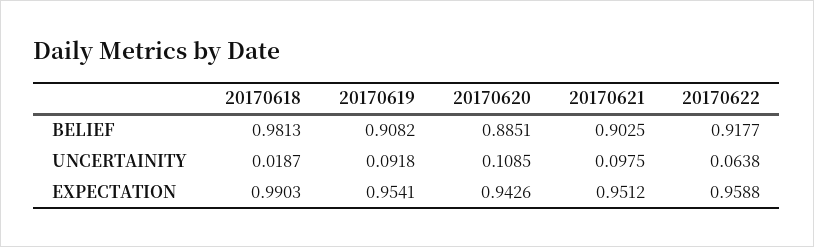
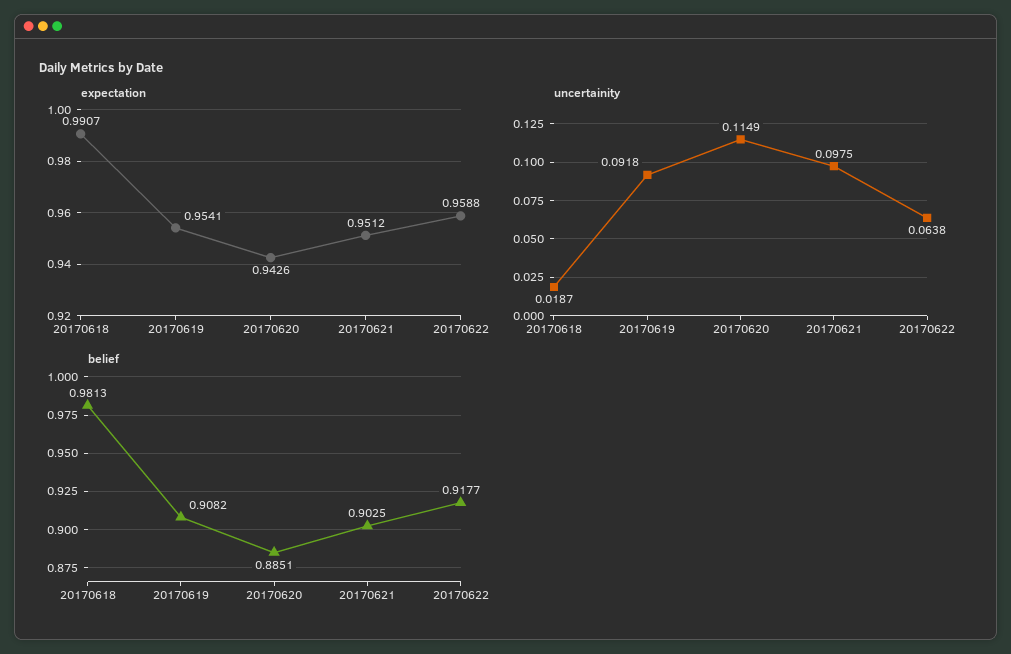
UNCERTAINITY, 20170620: 0.1085 -> 0.1149
EXPECTATION, 20170618: 0.9903 -> 0.9907

